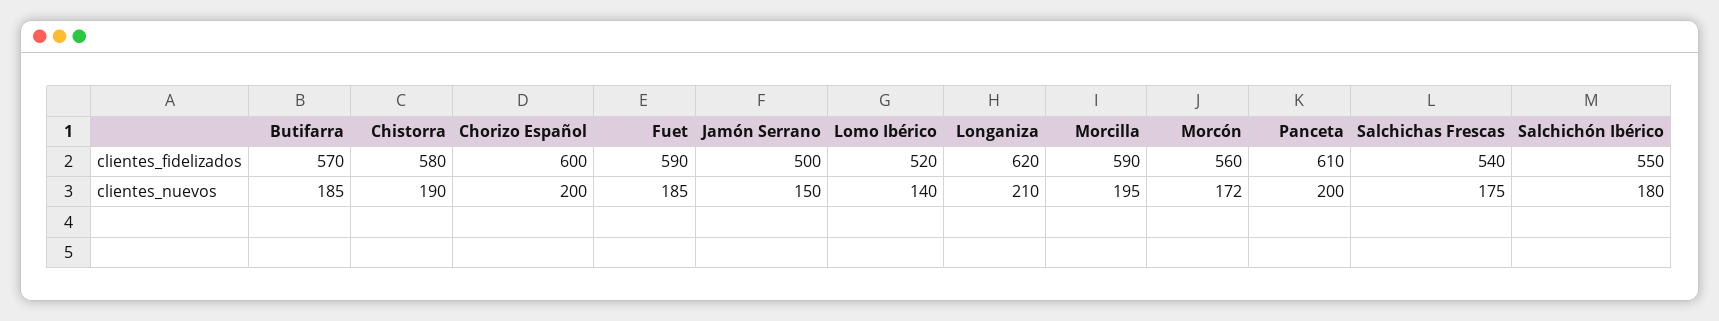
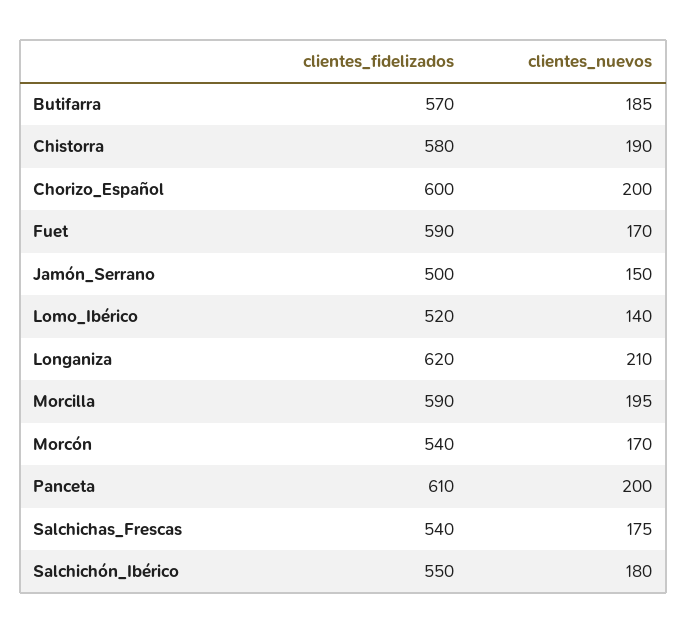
Morcón, clientes_fidelizados: 560 -> 540
Fuet, clientes_nuevos: 185 -> 170
Morcón, clientes_nuevos: 172 -> 170

